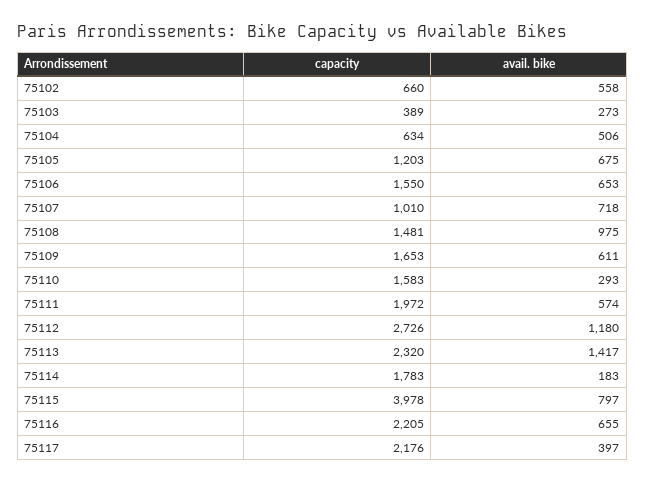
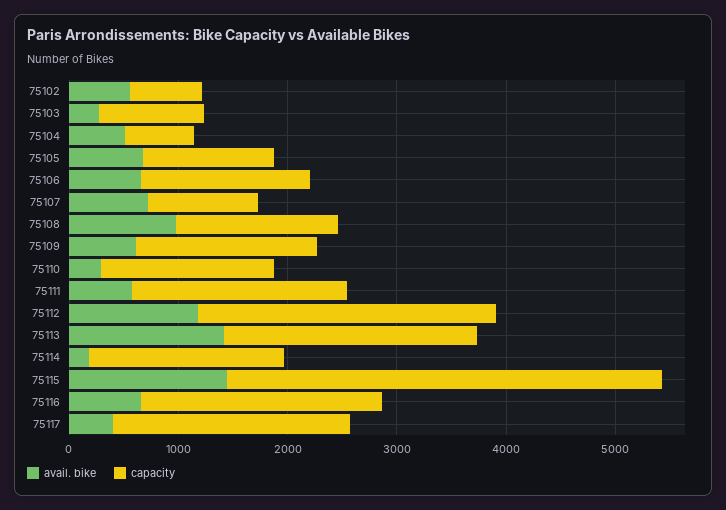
capacity, 75103: 389 -> 1000
avail. bike, 75115: 797 -> 1400

